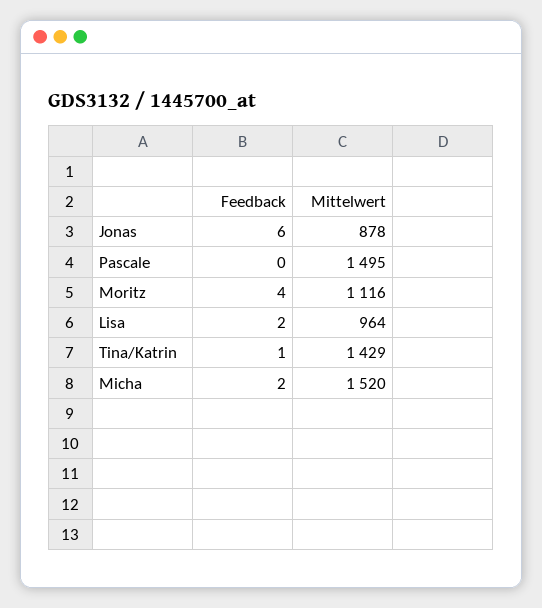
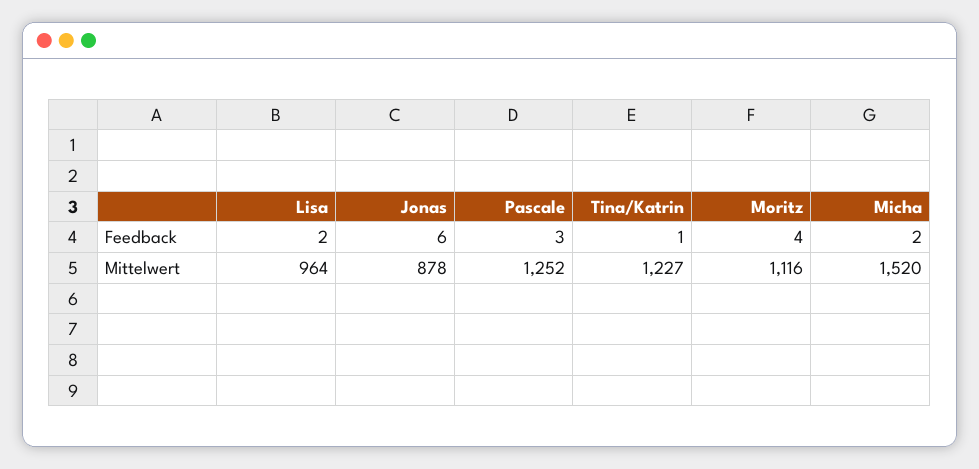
Feedback, Pascale: 0 -> 3
Mittelwert, Pascale: 1495 -> 1252
Mittelwert, Tina/Katrin: 1429 -> 1227

